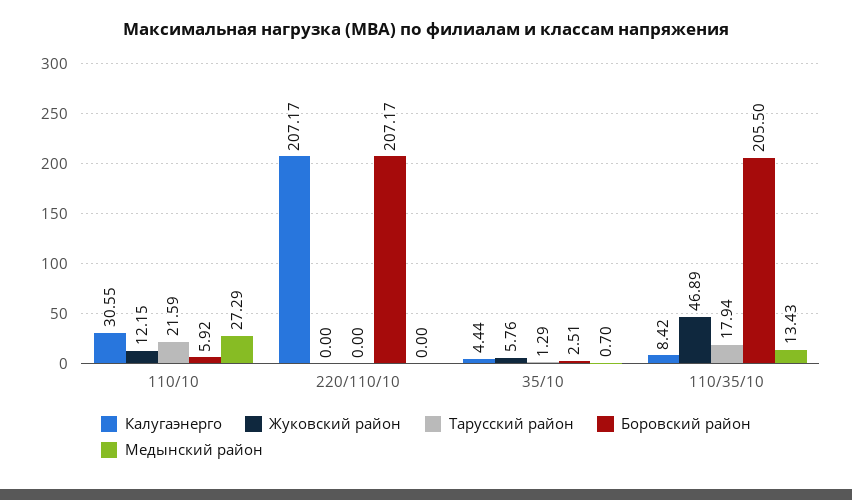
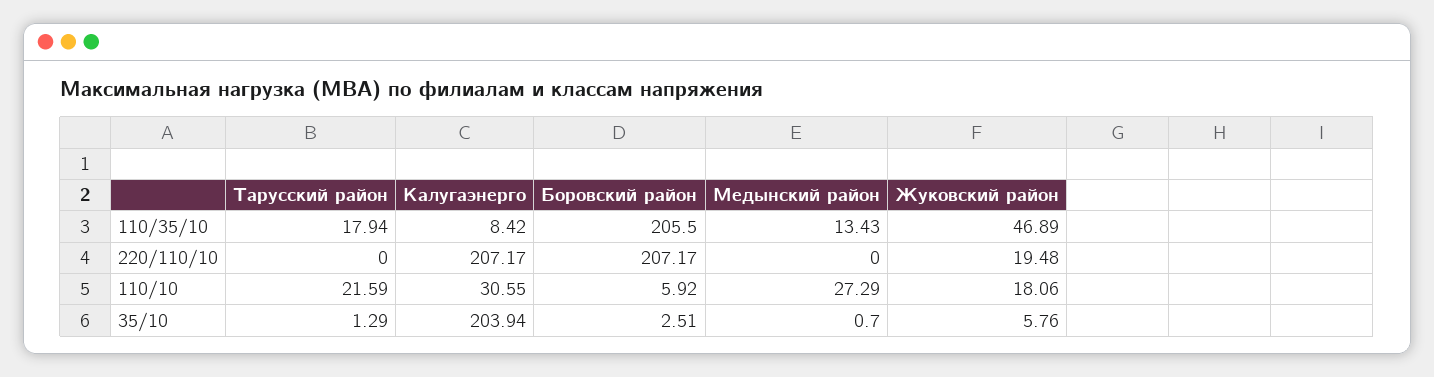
Жуковский район, 110/10: 12.15 -> 18.06
Жуковский район, 220/110/10: 0 -> 19.48
Калугаэнерго, 35/10: 4.44 -> 203.94

